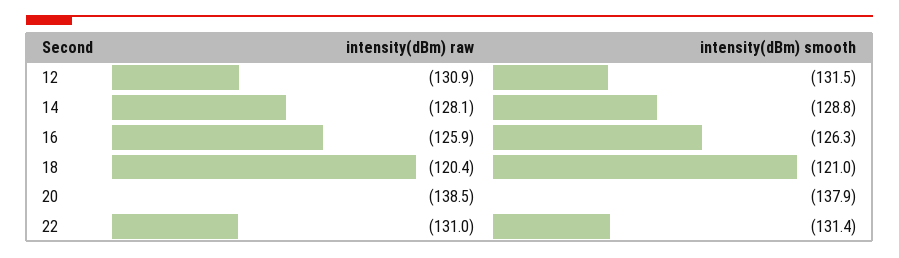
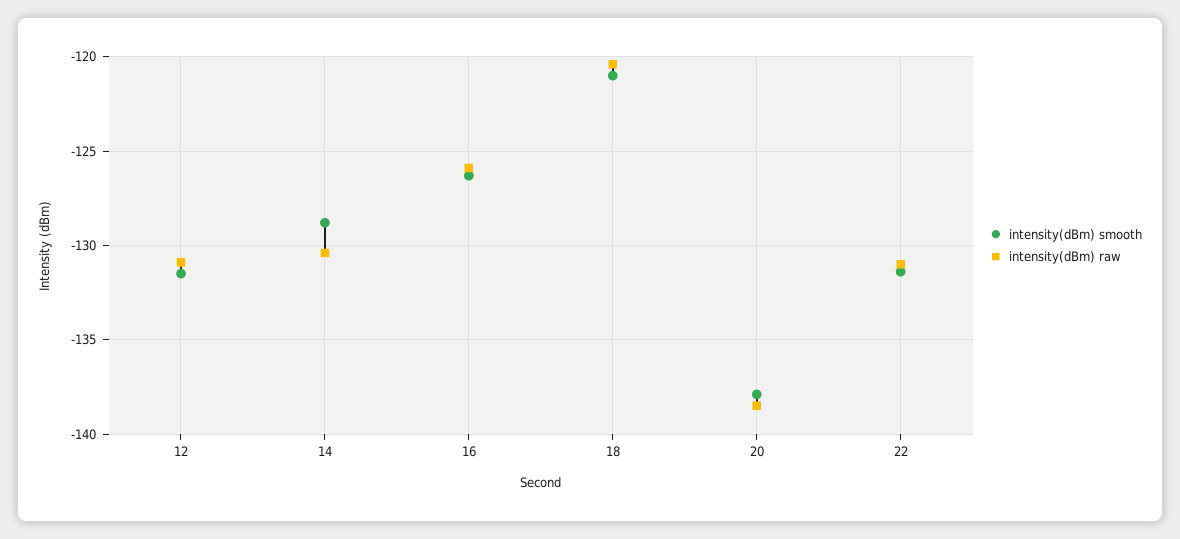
intensity(dBm) raw, 14: -128.1 -> -130.5

